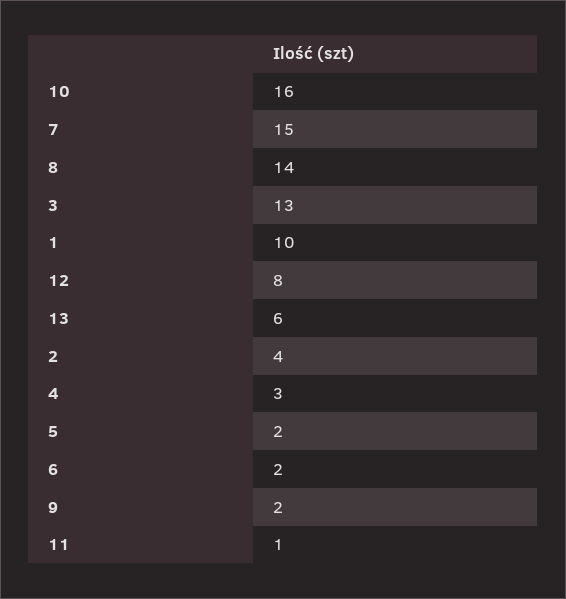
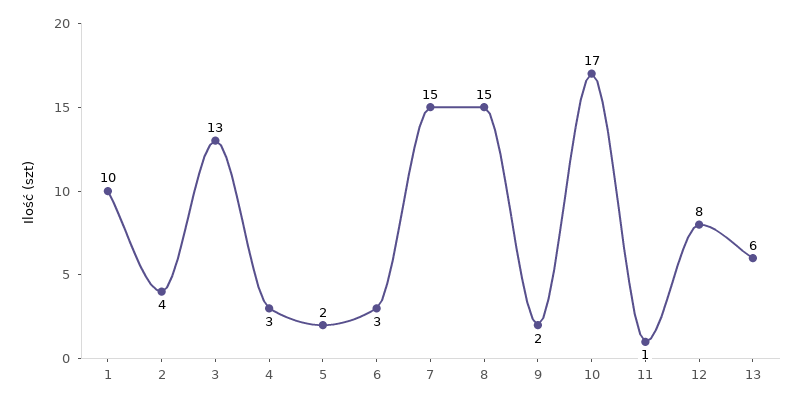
10: 16 -> 17
8: 14 -> 15
6: 2 -> 3

